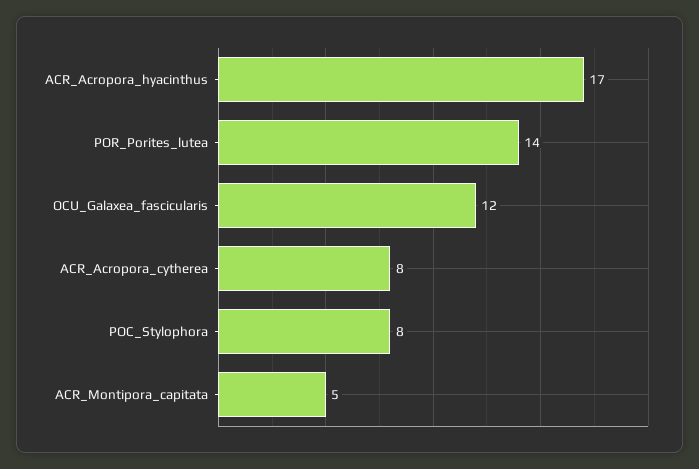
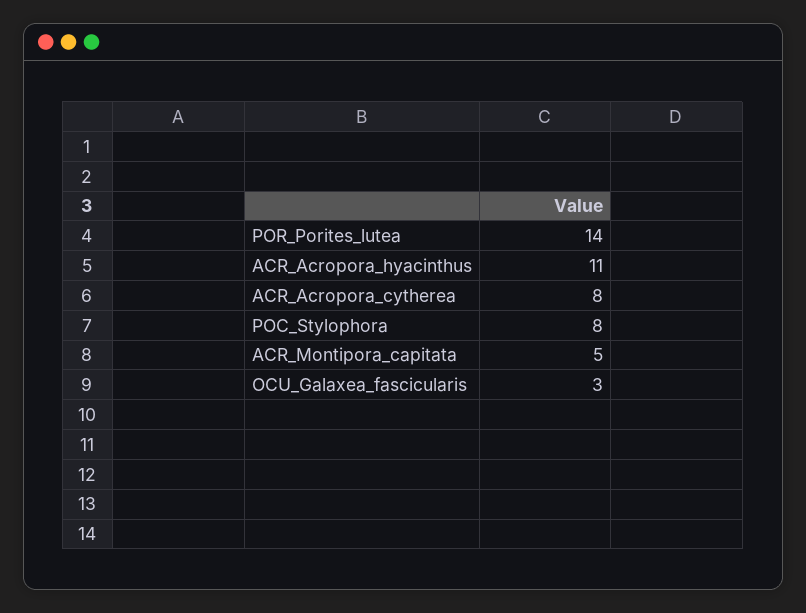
ACR_Acropora_hyacinthus: 17 -> 11
OCU_Galaxea_fascicularis: 12 -> 3

